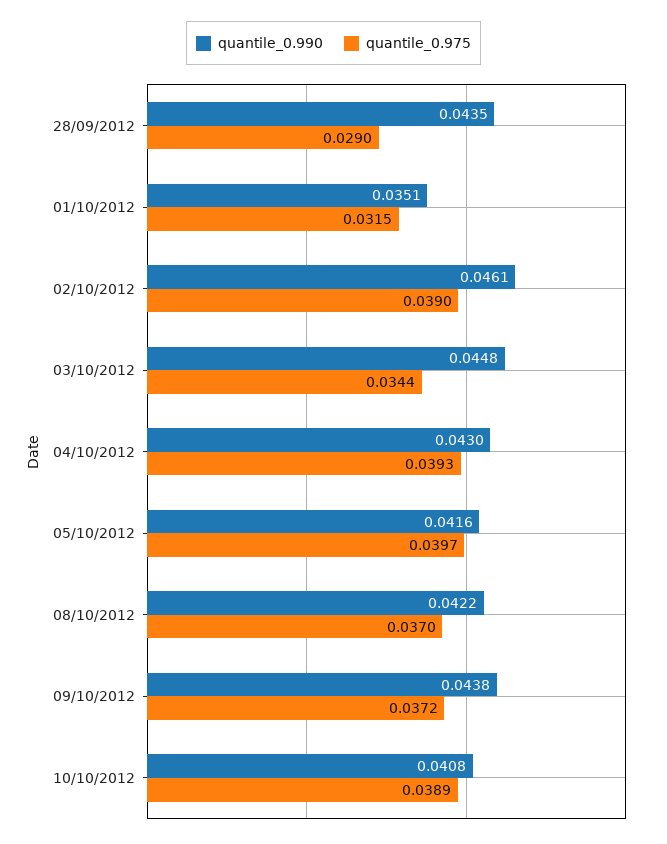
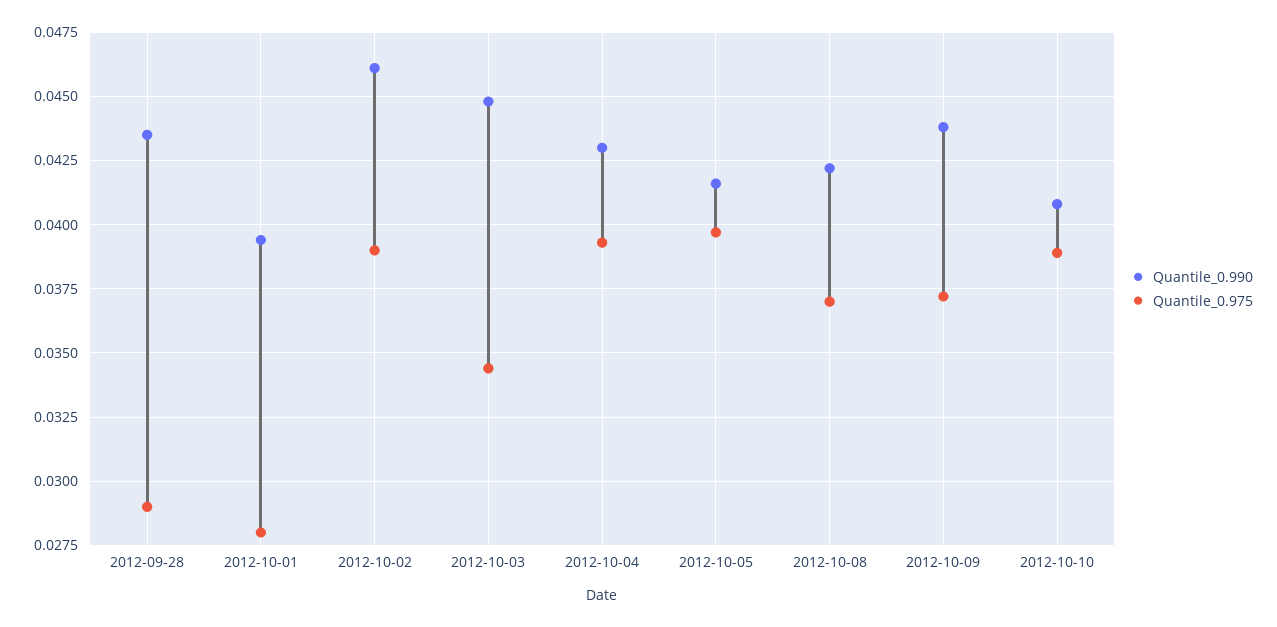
quantile_0.990, 01/10/2012: 0.0351 -> 0.0395
quantile_0.975, 01/10/2012: 0.0315 -> 0.028

